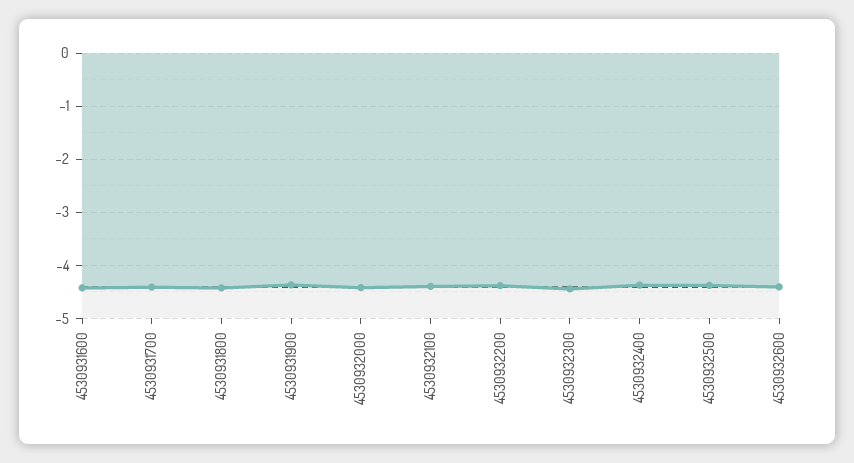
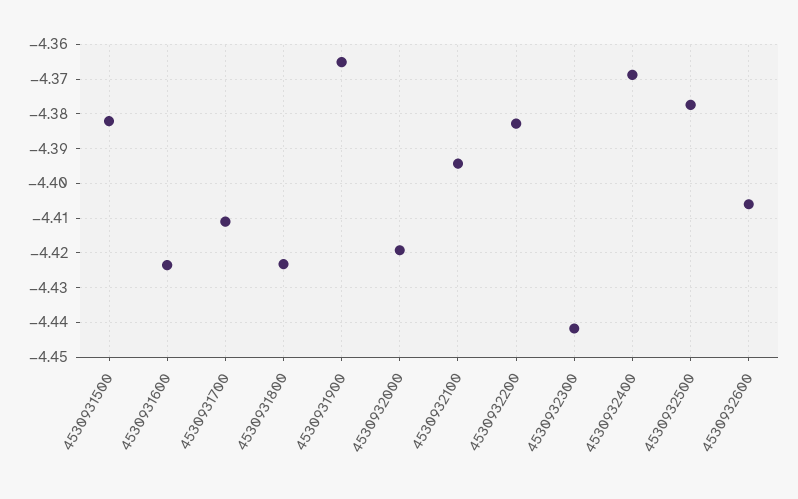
4530931500: none -> -4.382

